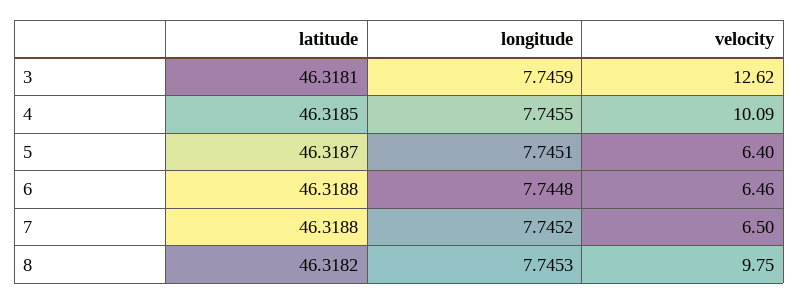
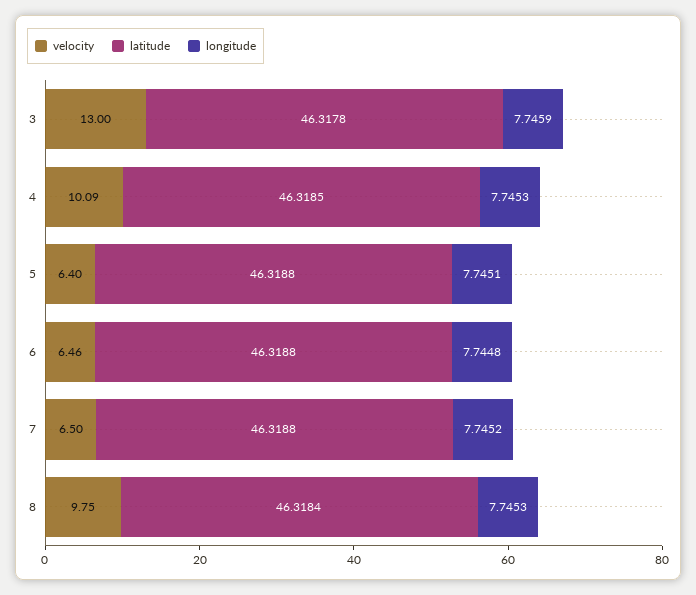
latitude, 3: 46.3181 -> 46.3178
velocity, 3: 12.62 -> 13
longitude, 4: 7.7455 -> 7.7453
latitude, 5: 46.3187 -> 46.3188
latitude, 8: 46.3182 -> 46.3184

